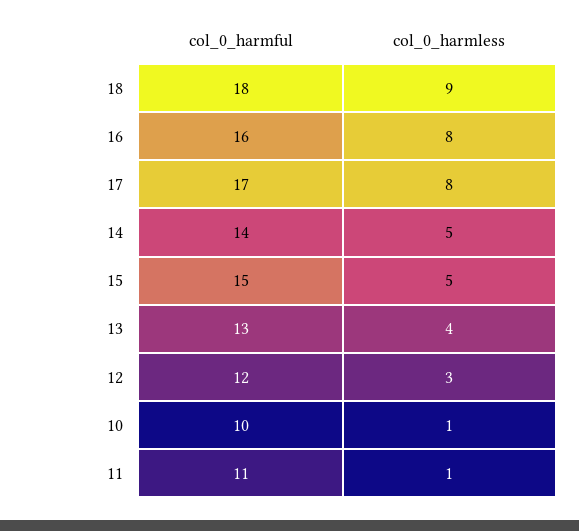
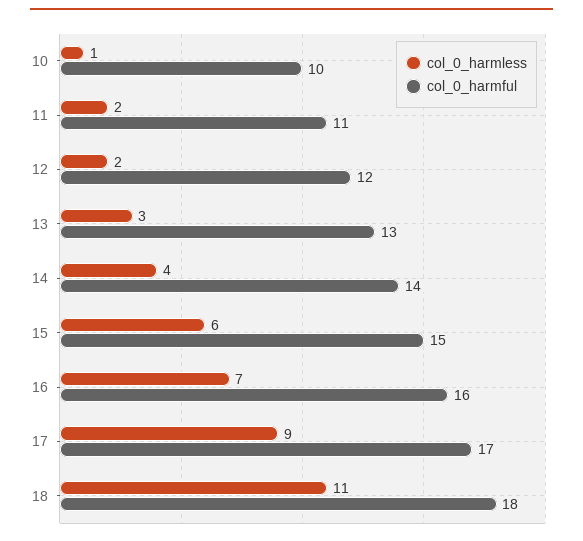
col_0_harmless, 18: 9 -> 11
col_0_harmless, 16: 8 -> 7
col_0_harmless, 17: 8 -> 9
col_0_harmless, 14: 5 -> 4
col_0_harmless, 15: 5 -> 6
col_0_harmless, 13: 4 -> 3
col_0_harmless, 12: 3 -> 2
col_0_harmless, 11: 1 -> 2

